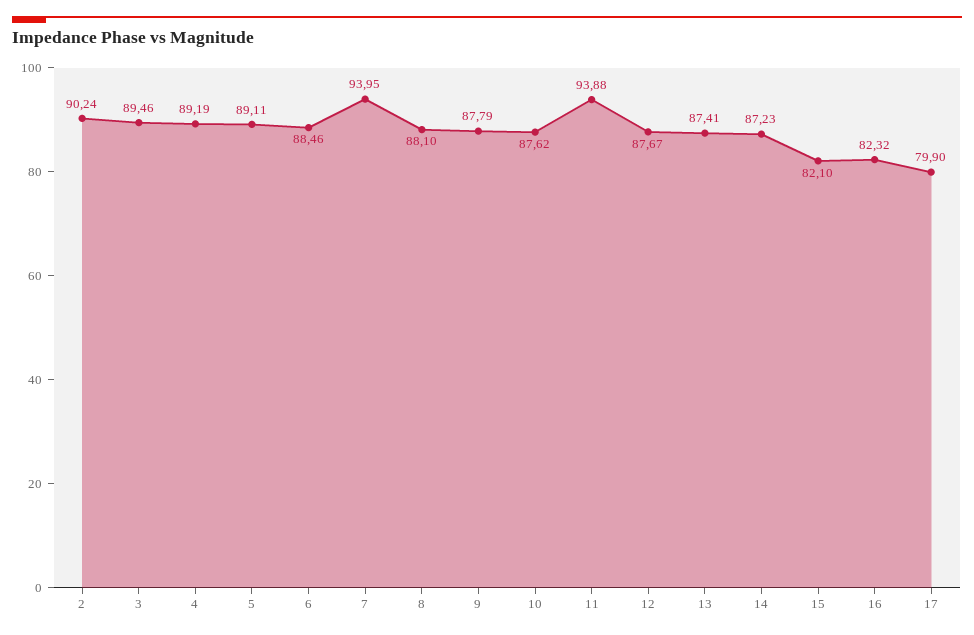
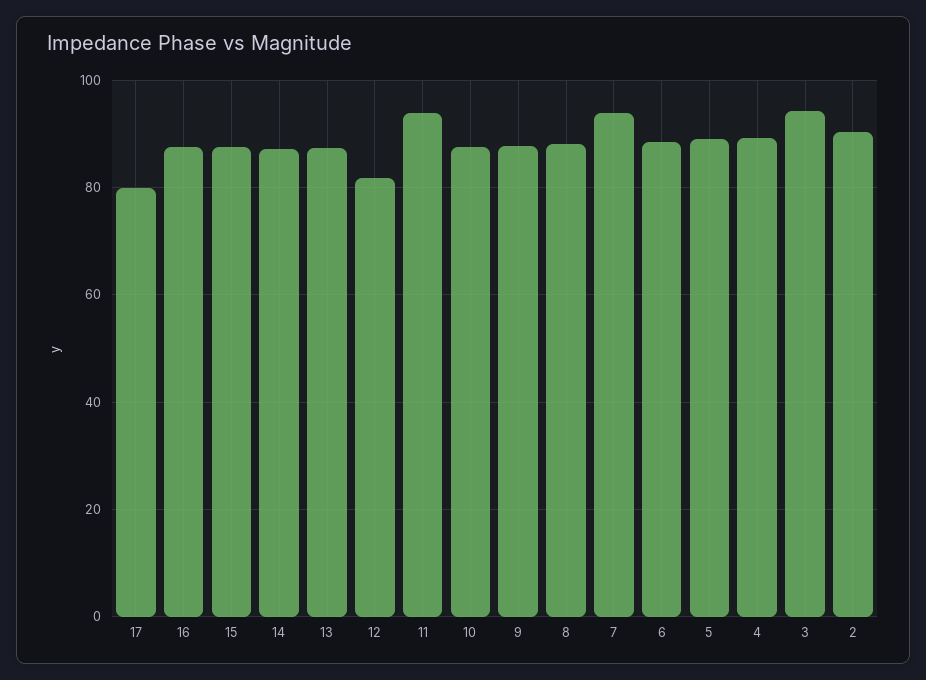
3: 89.46 -> 94
12: 87.67 -> 82
15: 82.1 -> 88
16: 82.32 -> 88

